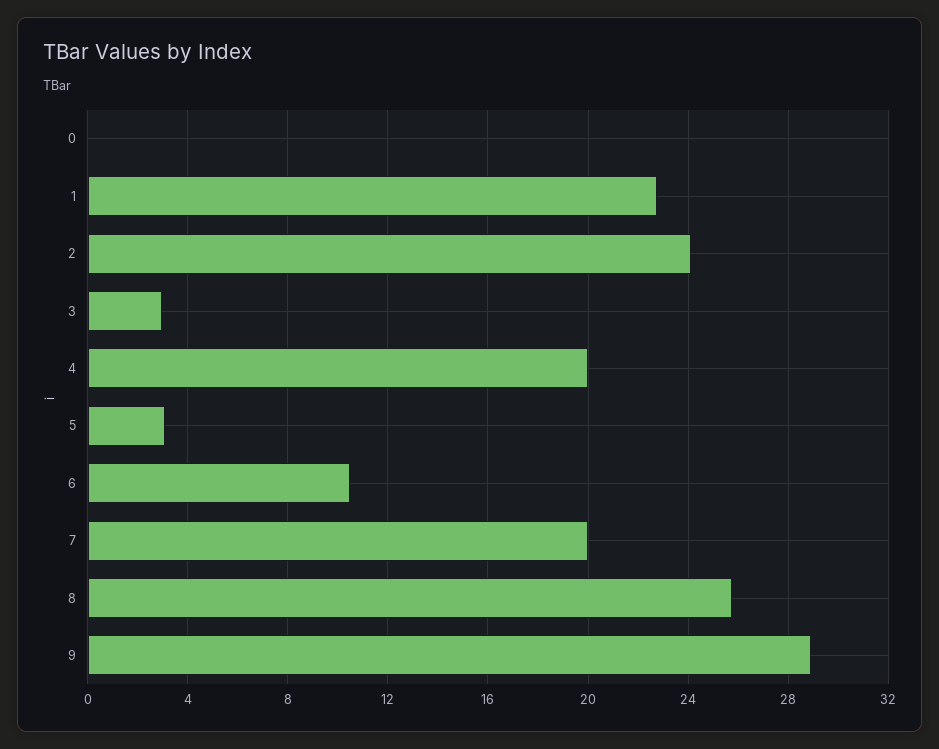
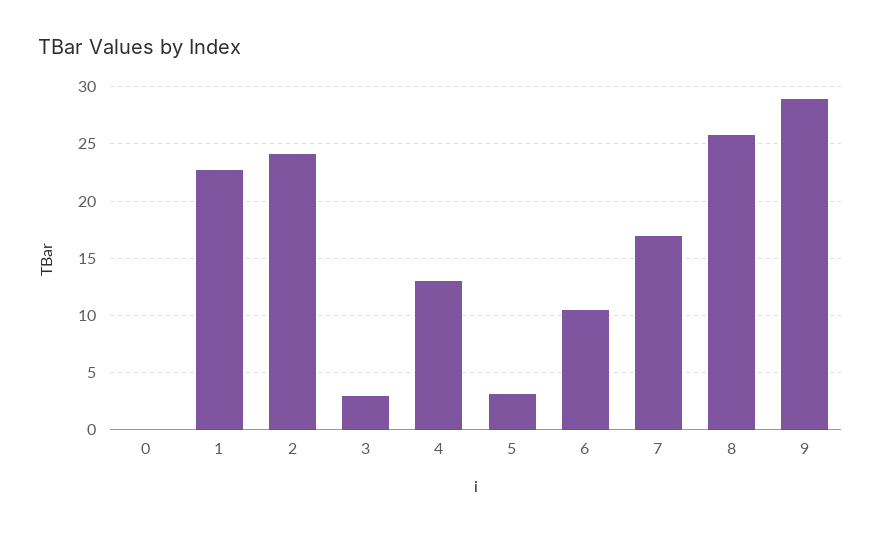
4: 20 -> 13
7: 20 -> 17

